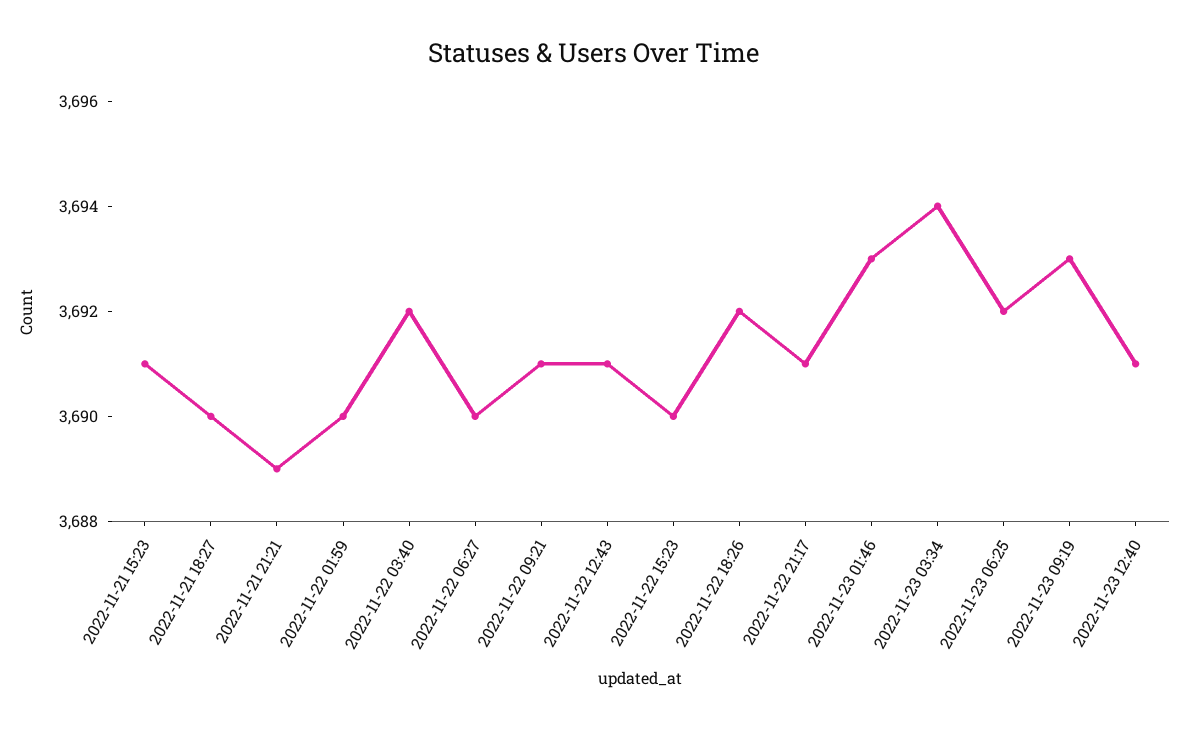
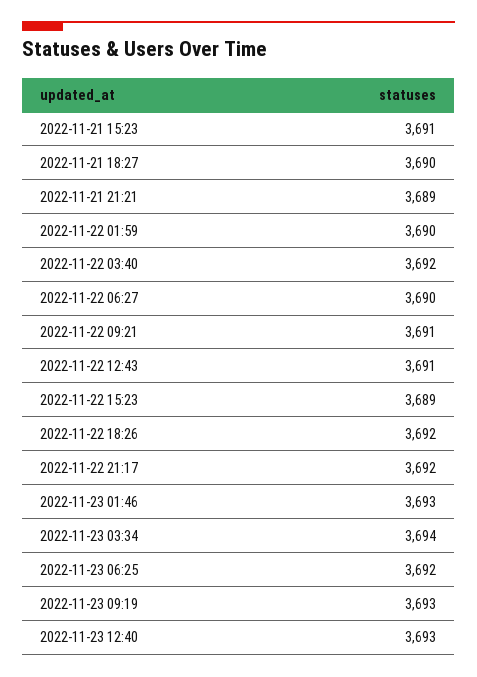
2022-11-22 15:23: 3690 -> 3689
2022-11-22 21:17: 3691 -> 3692
2022-11-23 12:40: 3691 -> 3693

